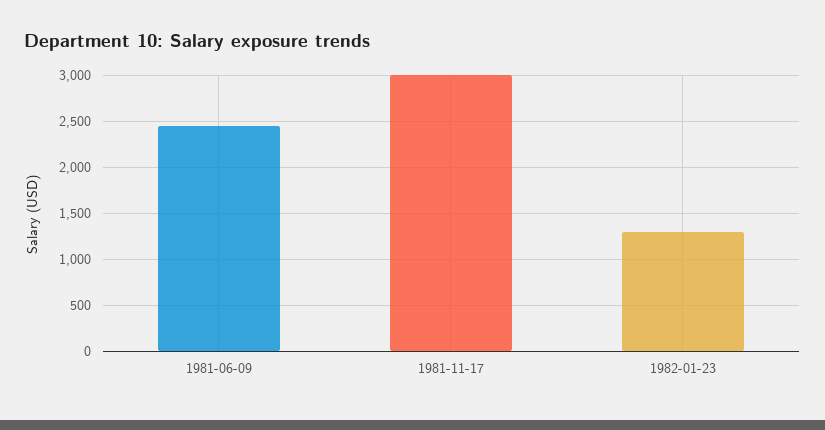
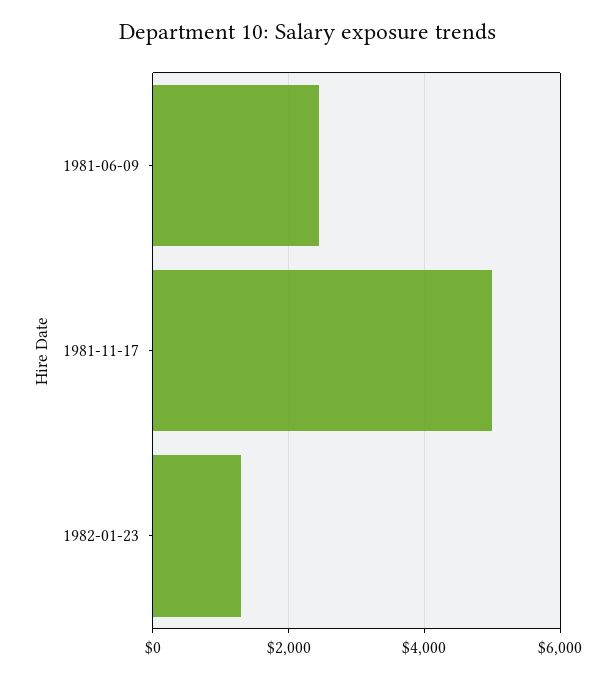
1981-11-17: 3000 -> 5000

